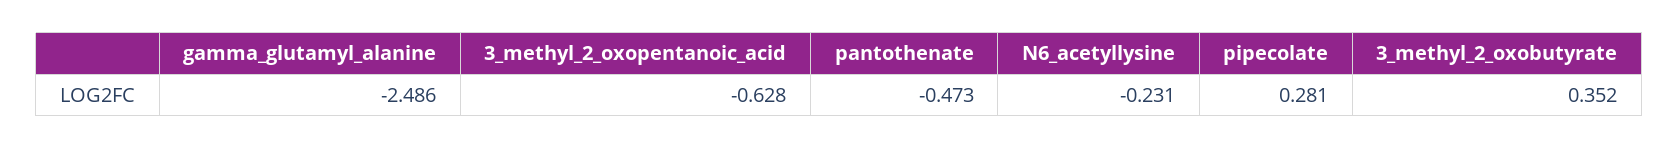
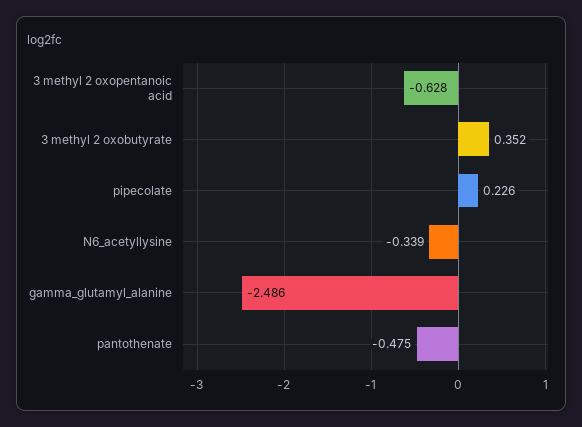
pantothenate: -0.473 -> -0.475
N6_acetyllysine: -0.231 -> -0.339
pipecolate: 0.281 -> 0.226

